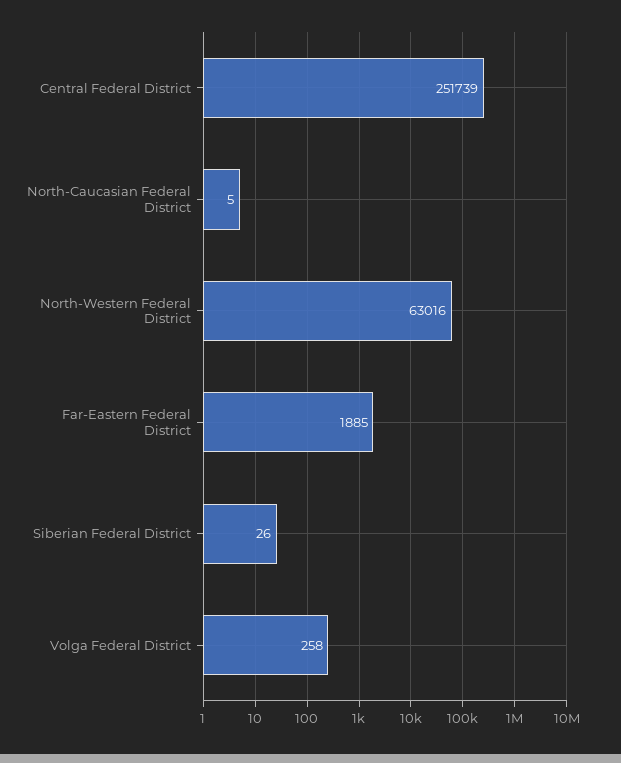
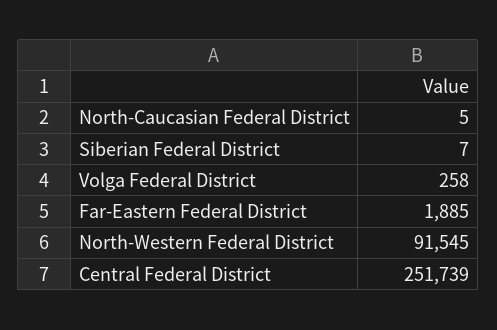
North-Western Federal District: 63016 -> 91545
Siberian Federal District: 26 -> 7

